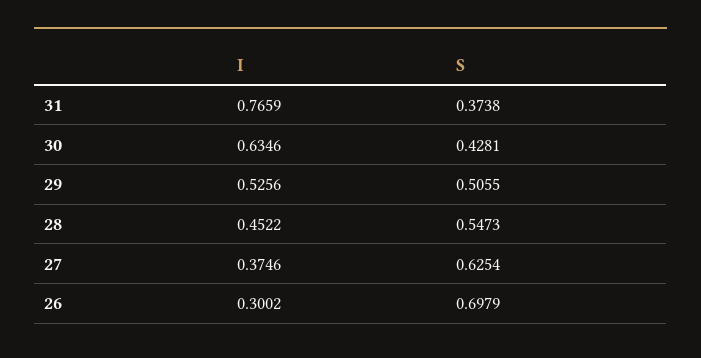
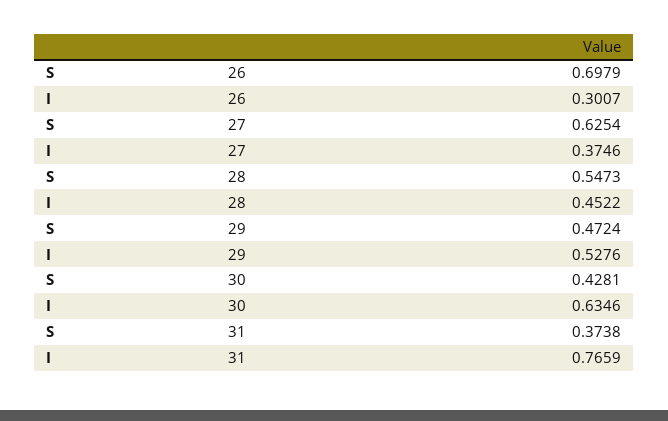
I, 29: 0.5256 -> 0.5276
S, 29: 0.5055 -> 0.4724
I, 26: 0.3002 -> 0.3007

